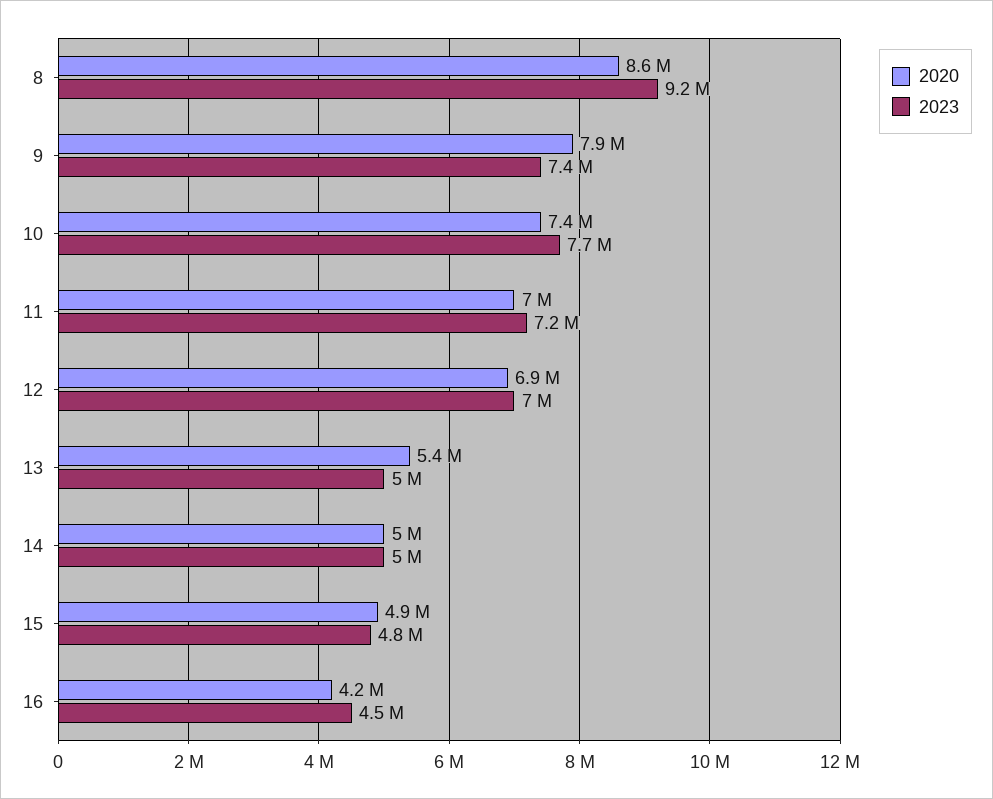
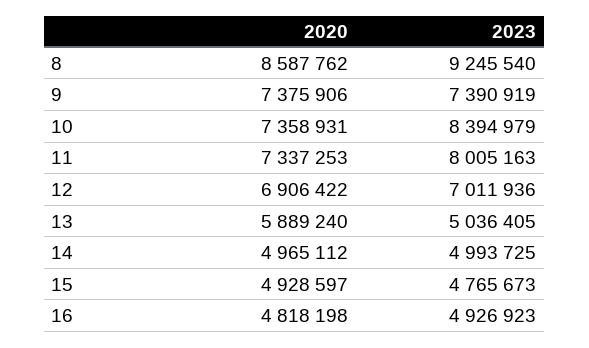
2020, 9: 7900000 -> 7375906
2023, 10: 7700000 -> 8394979
2020, 11: 7000000 -> 7337253
2023, 11: 7200000 -> 8005163
2020, 13: 5400000 -> 5889240
2020, 16: 4200000 -> 4818198
2023, 16: 4500000 -> 4926923

